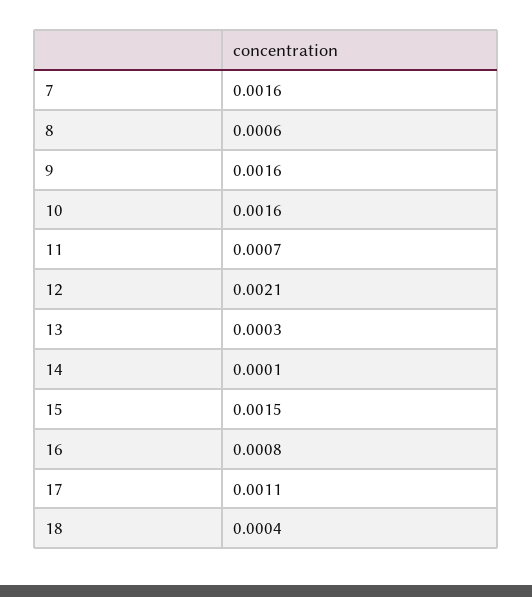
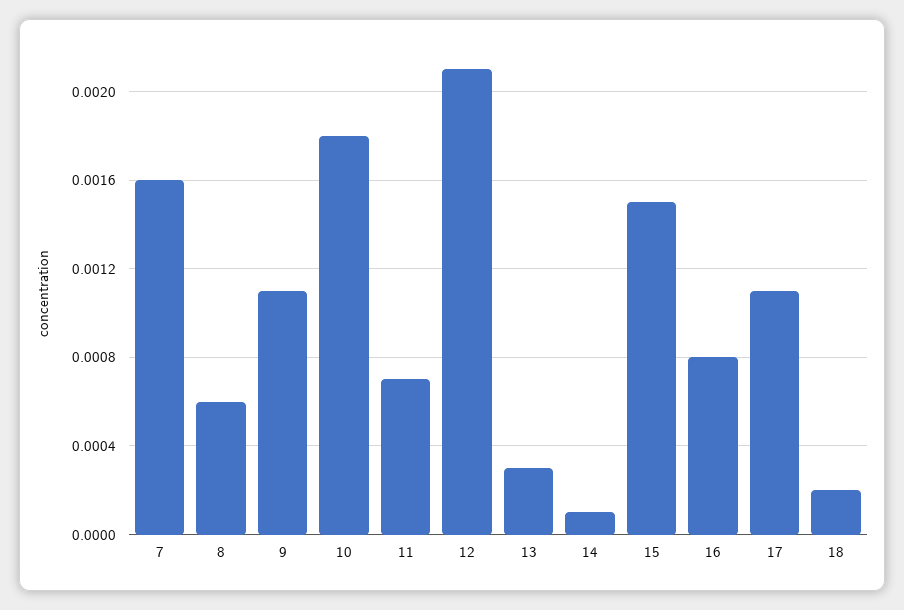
9: 0.0016 -> 0.0011
10: 0.0016 -> 0.0018
18: 0.0004 -> 0.0002

